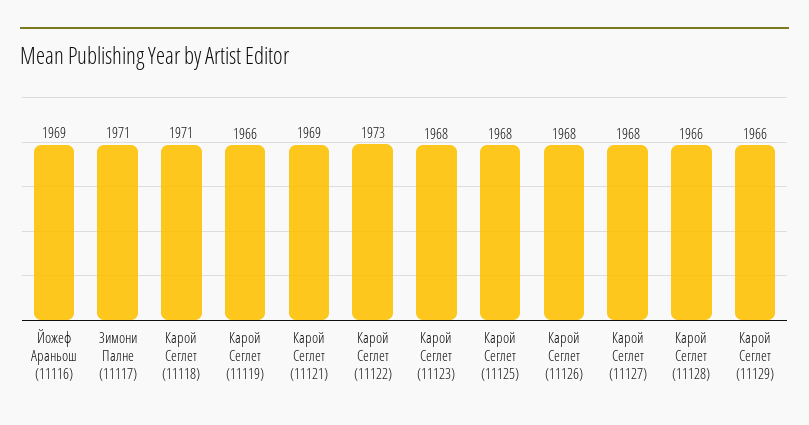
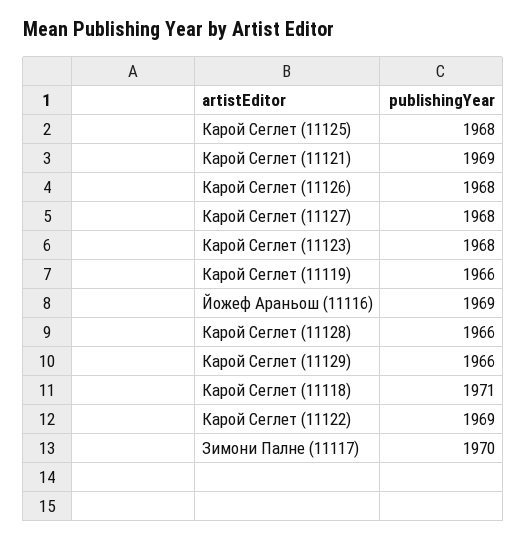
Зимони Палне (11117): 1971 -> 1970
Карой Сеглет (11122): 1973 -> 1969

